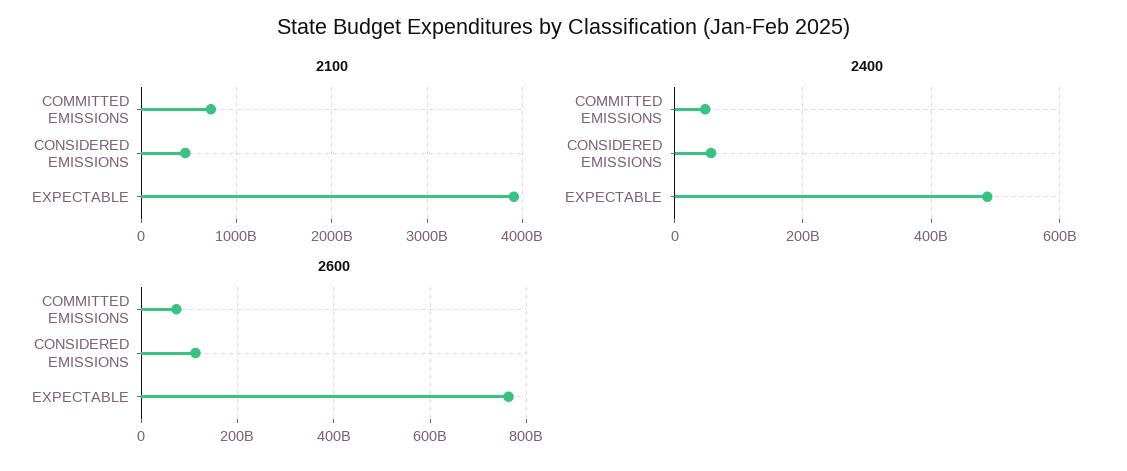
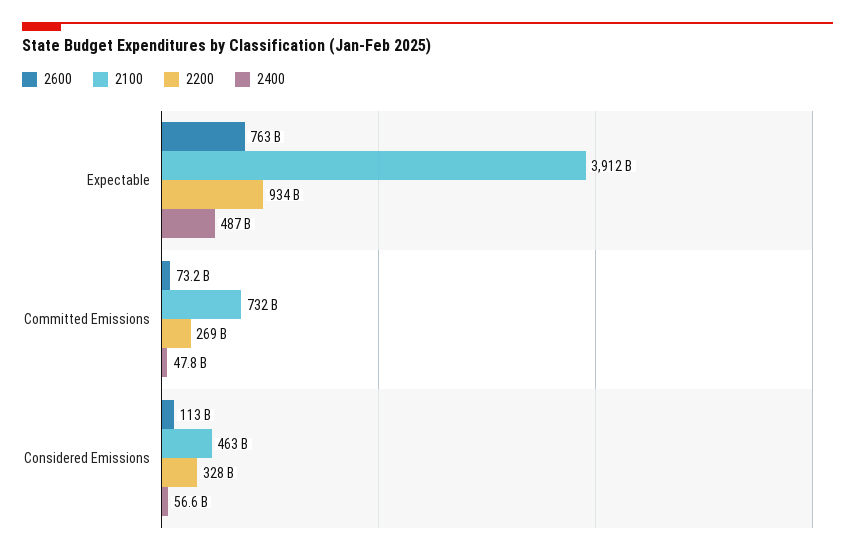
2200, EXPECTABLE: none -> 934000000000
2200, COMMITTED EMISSIONS: none -> 269000000000
2200, CONSIDERED EMISSIONS: none -> 328000000000

